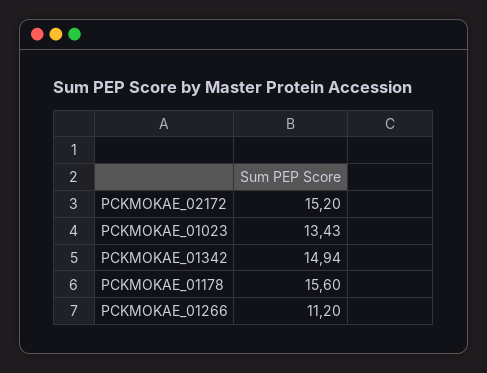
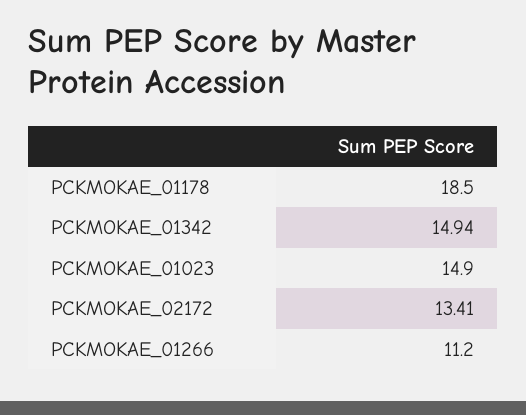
PCKMOKAE_02172: 15.2 -> 13.41
PCKMOKAE_01023: 13.43 -> 14.9
PCKMOKAE_01178: 15.6 -> 18.5

